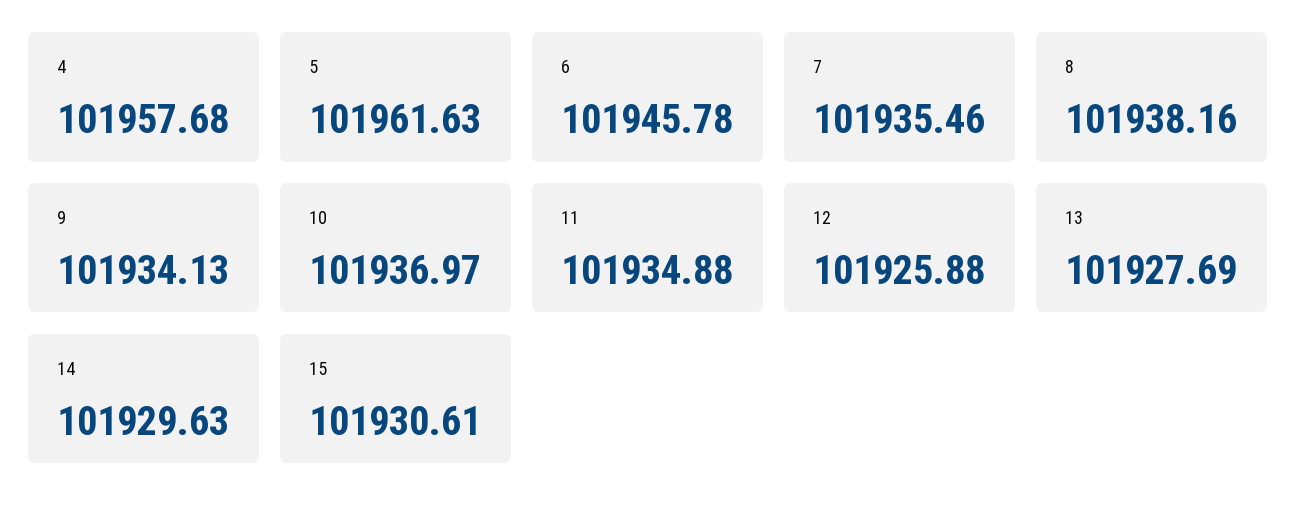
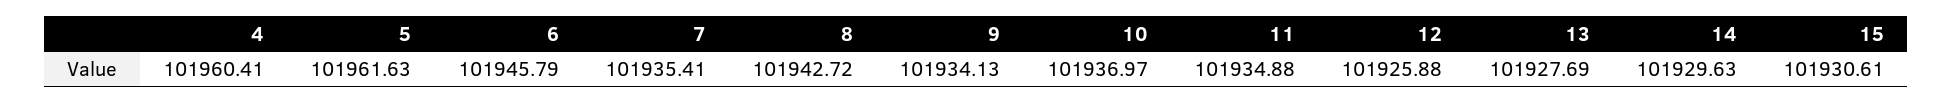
4: 101957.68 -> 101960.41
6: 101945.78 -> 101945.79
7: 101935.46 -> 101935.41
8: 101938.16 -> 101942.72

